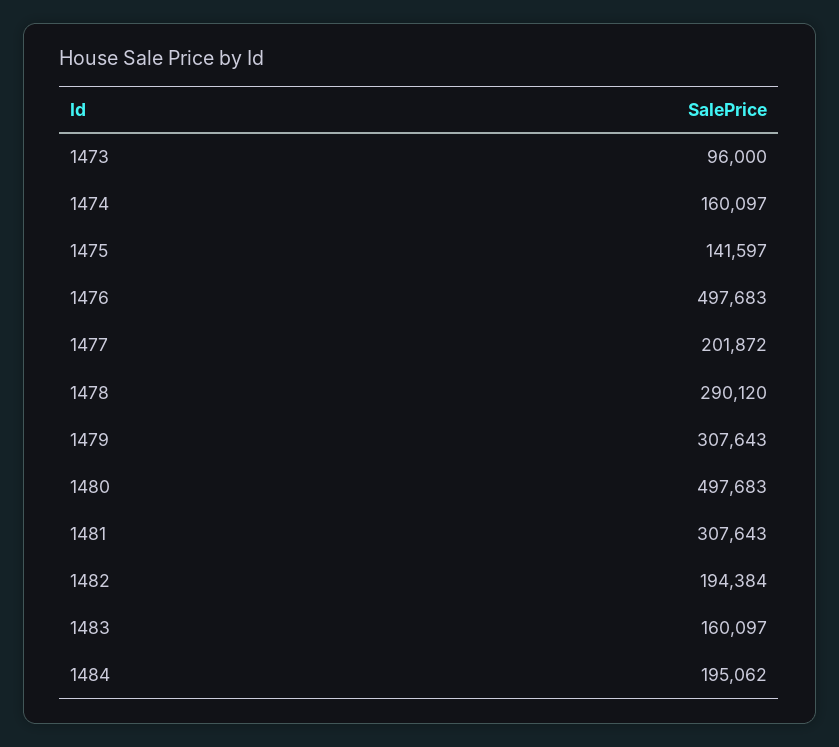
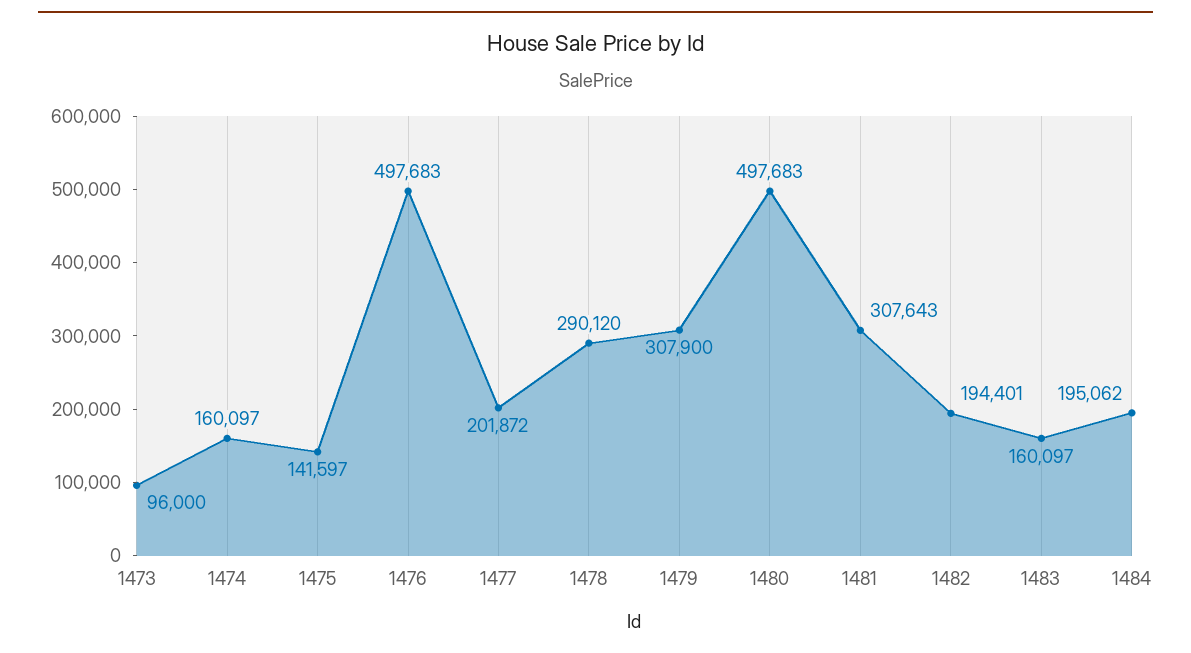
1479: 307643 -> 307900
1482: 194384 -> 194401

